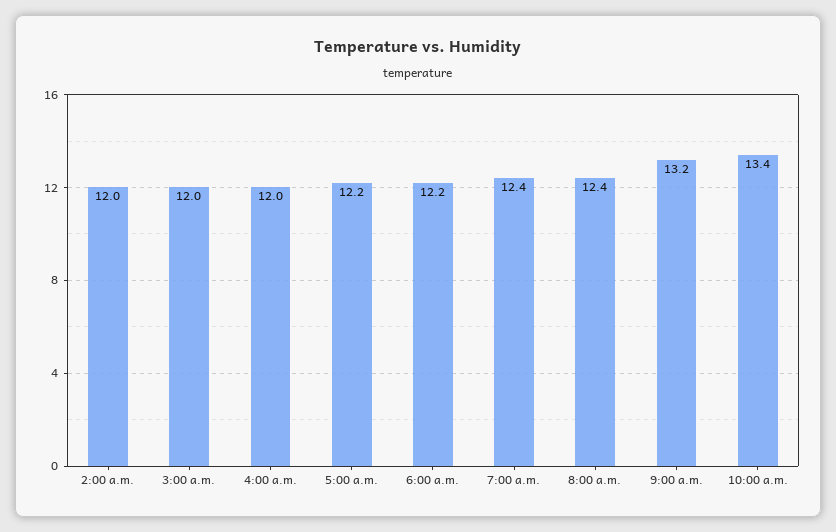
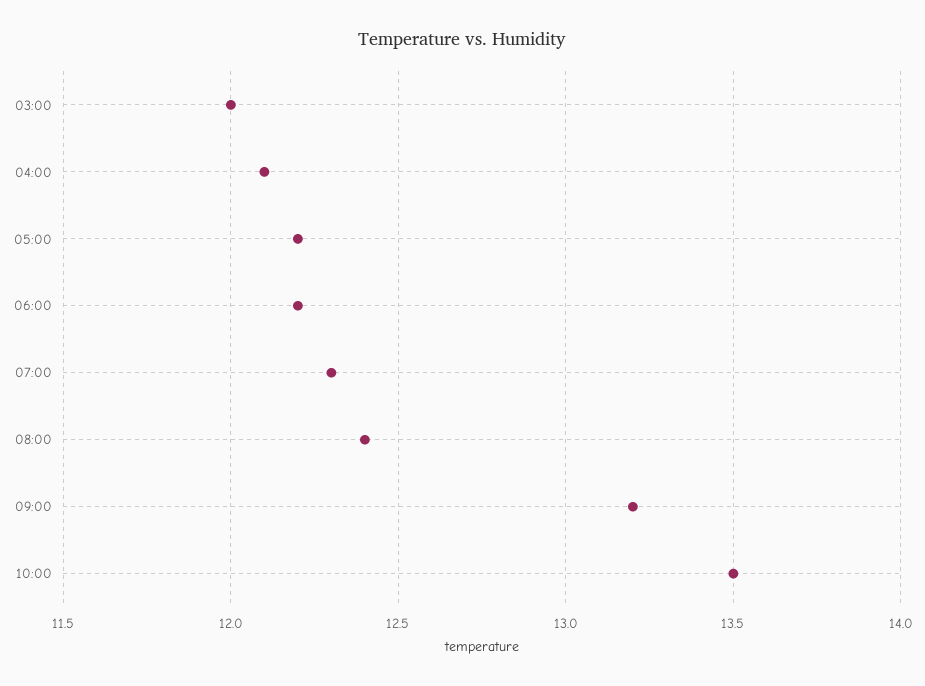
2:00 a.m.: 12 -> none
4:00 a.m.: 12 -> 12.1
7:00 a.m.: 12.4 -> 12.3
10:00 a.m.: 13.4 -> 13.5

